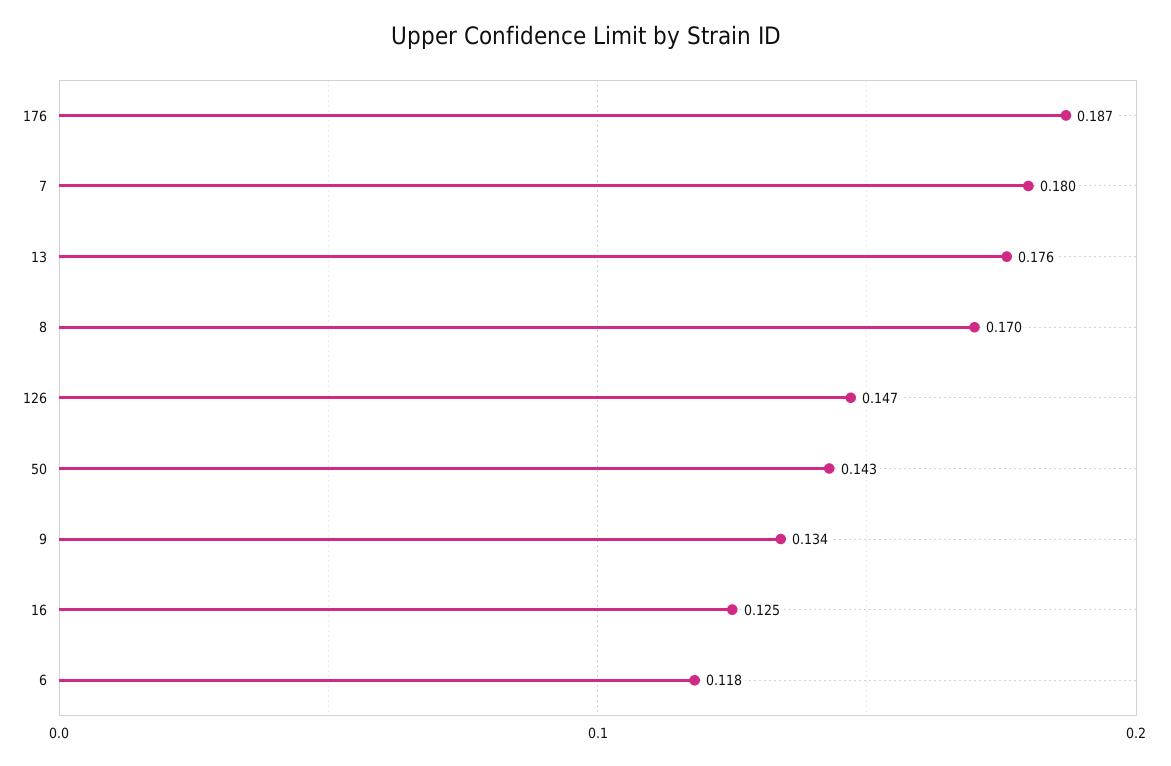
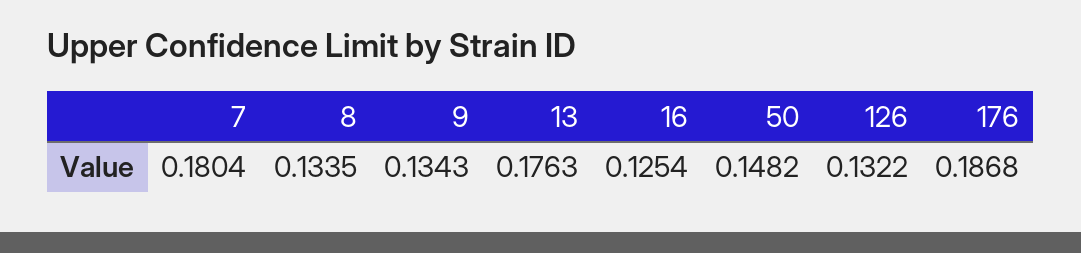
8: 0.17 -> 0.1335
126: 0.147 -> 0.1322
50: 0.143 -> 0.1482
6: 0.118 -> none

